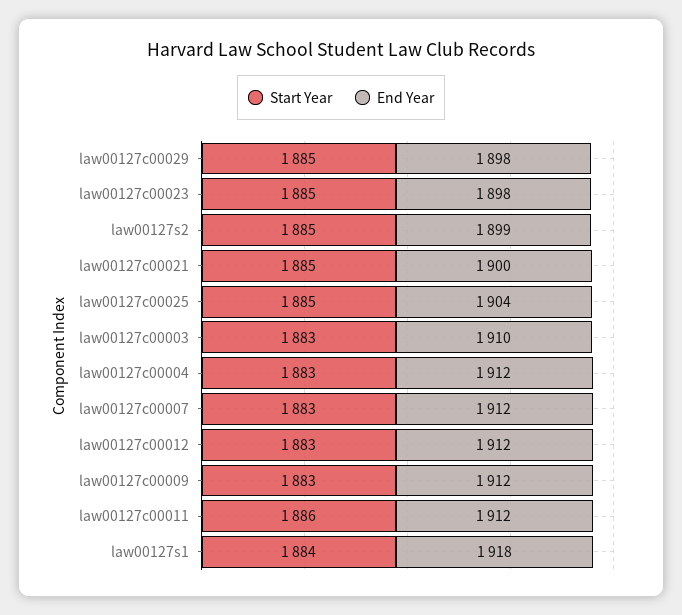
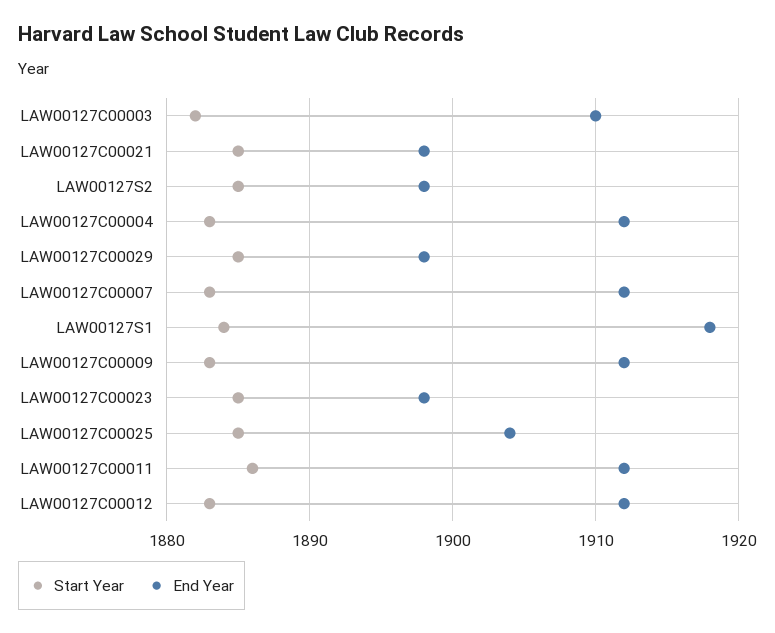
End Year, law00127s2: 1899 -> 1898
End Year, law00127c00021: 1900 -> 1898
Start Year, law00127c00003: 1883 -> 1882

